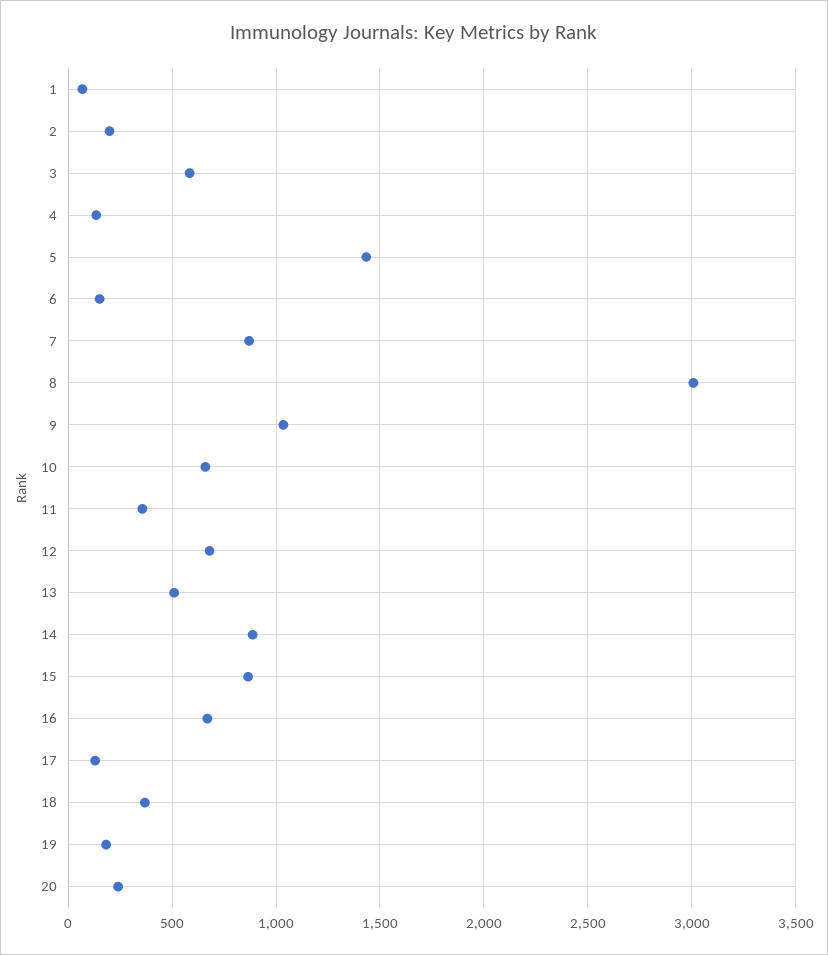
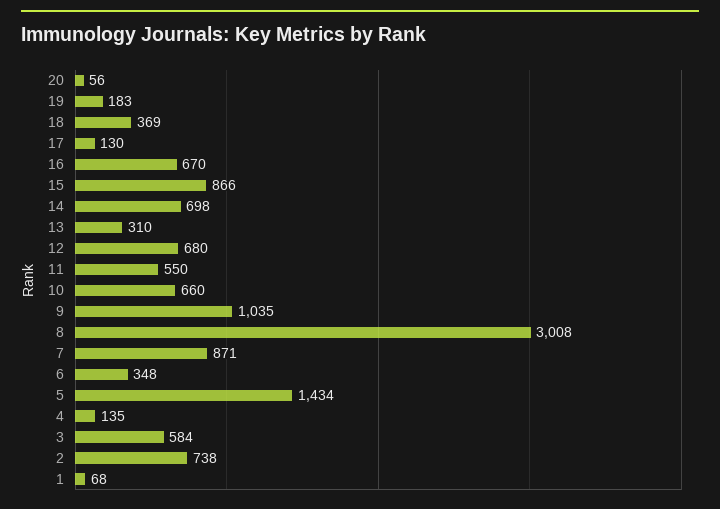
2: 200 -> 738
6: 150 -> 348
11: 350 -> 550
13: 500 -> 310
14: 900 -> 698
20: 250 -> 56

